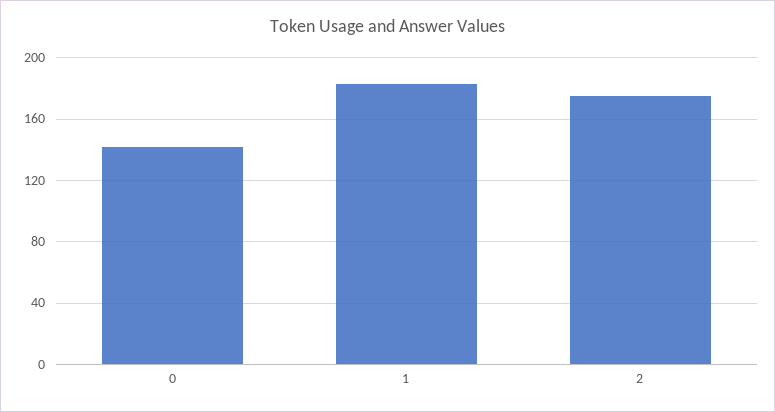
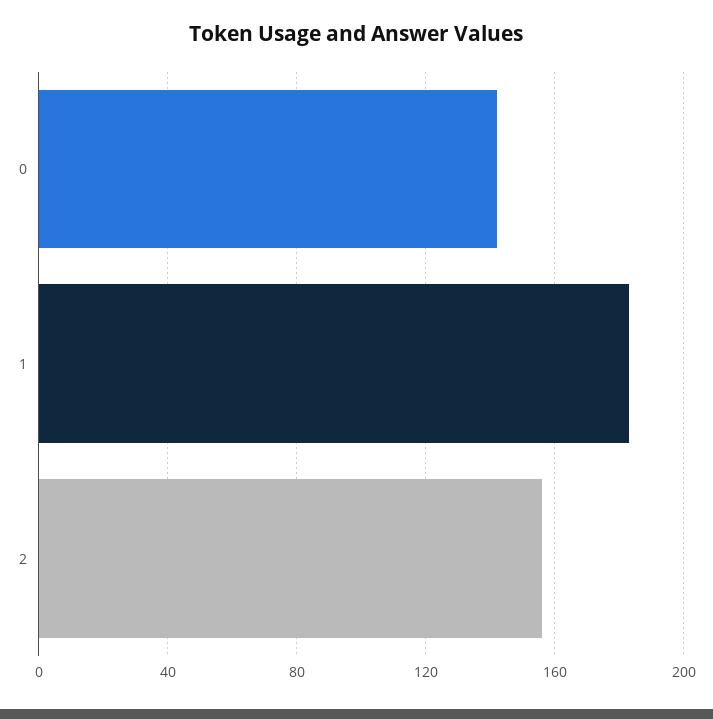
2: 175 -> 155

